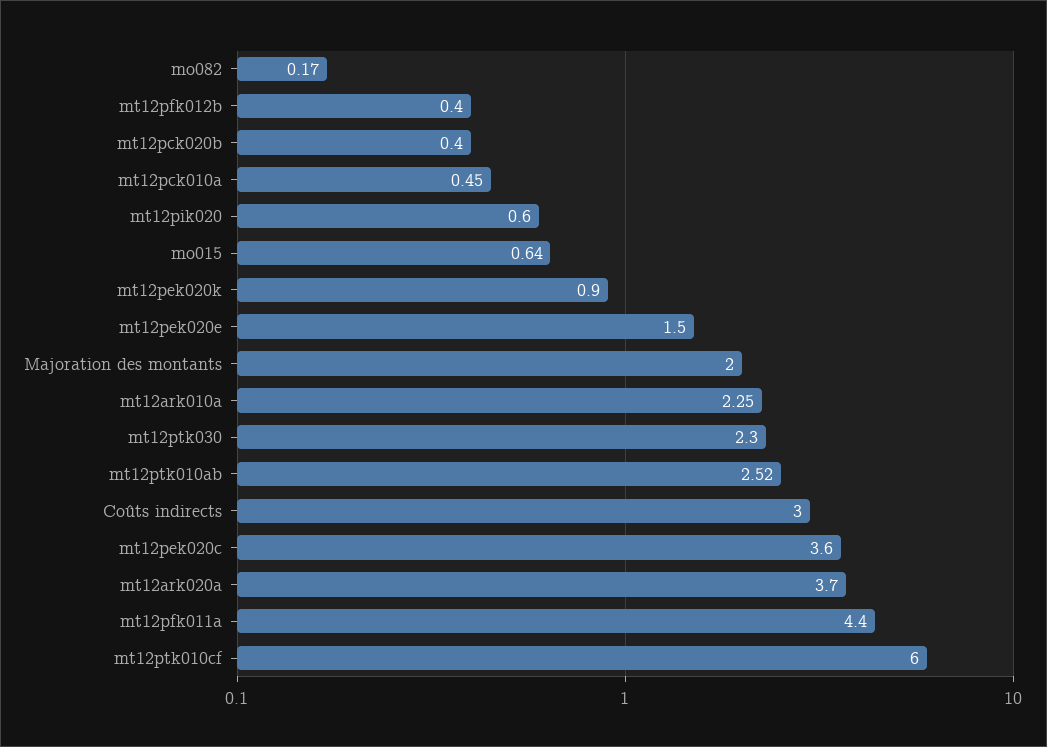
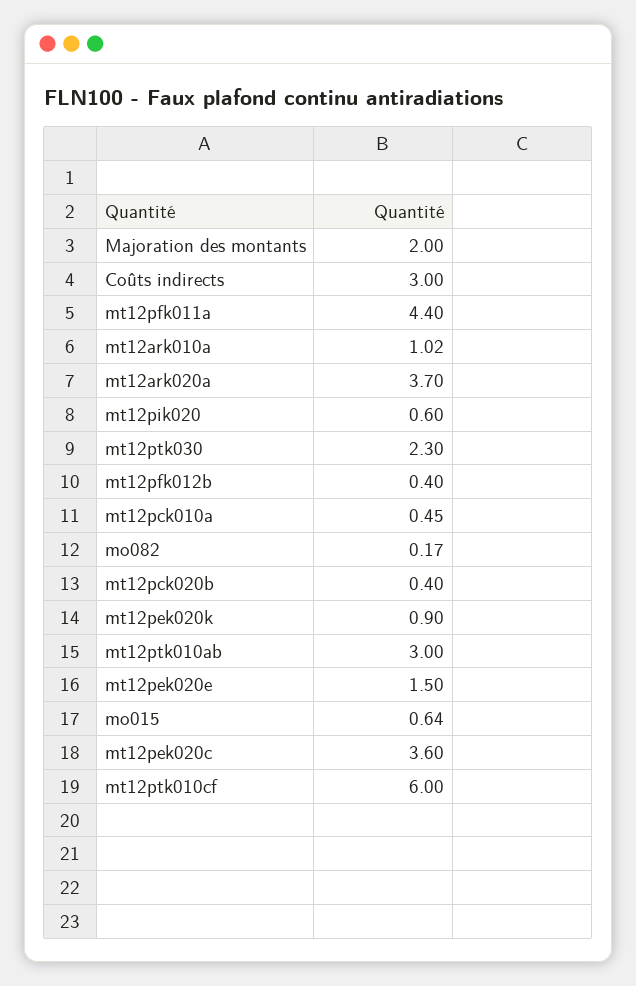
mt12ark010a: 2.25 -> 1.02
mt12ptk010ab: 2.52 -> 3

